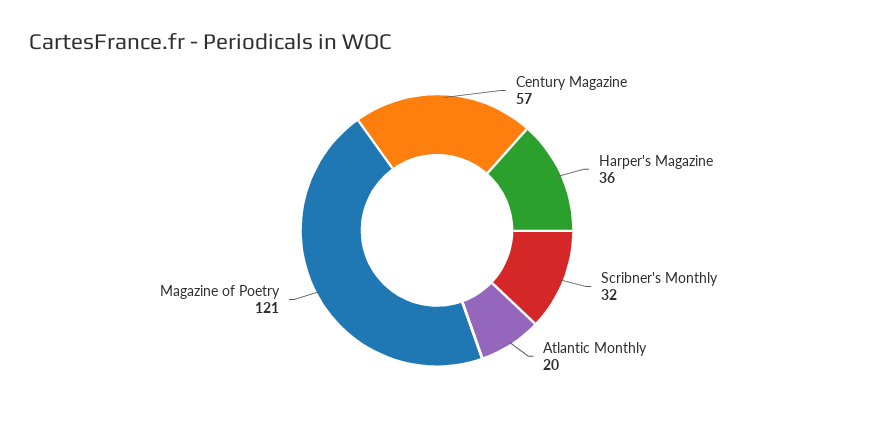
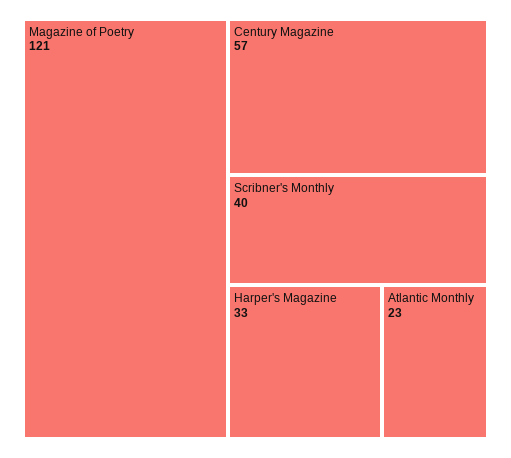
Harper's Magazine: 36 -> 33
Scribner's Monthly: 32 -> 40
Atlantic Monthly: 20 -> 23

